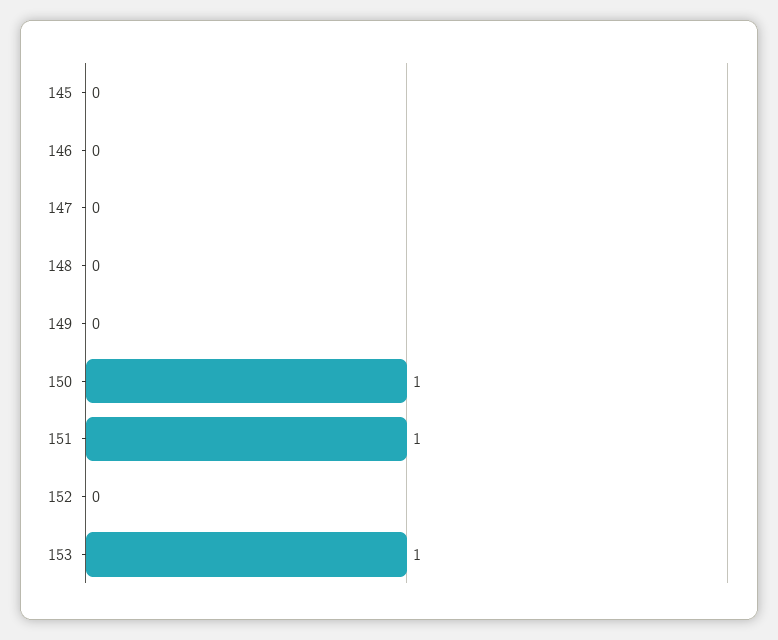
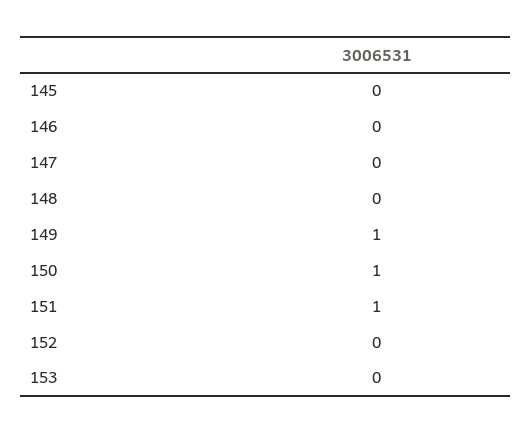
149: 0 -> 1
153: 1 -> 0

